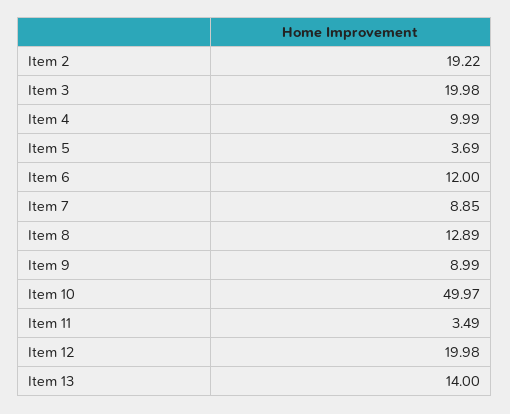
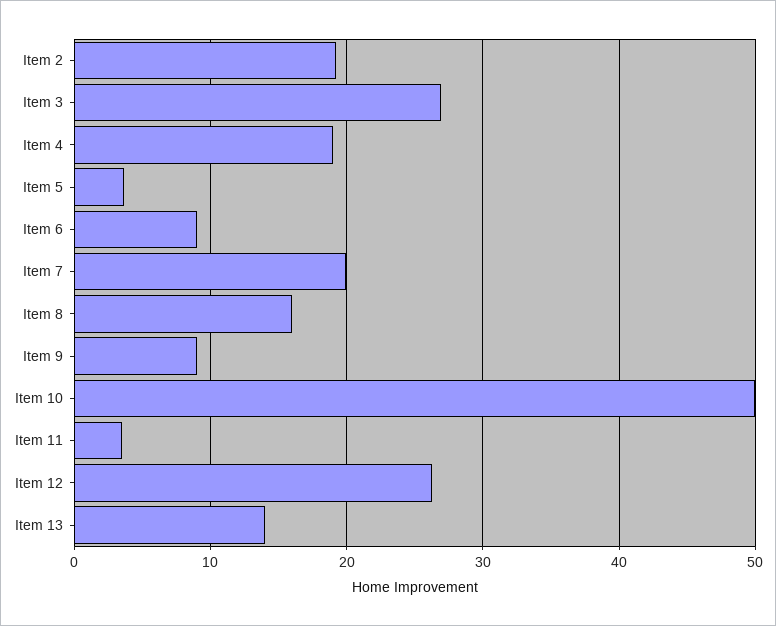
Item 3: 19.98 -> 27
Item 4: 9.99 -> 19
Item 6: 12 -> 9
Item 7: 8.85 -> 20
Item 8: 12.89 -> 16
Item 12: 19.98 -> 26

